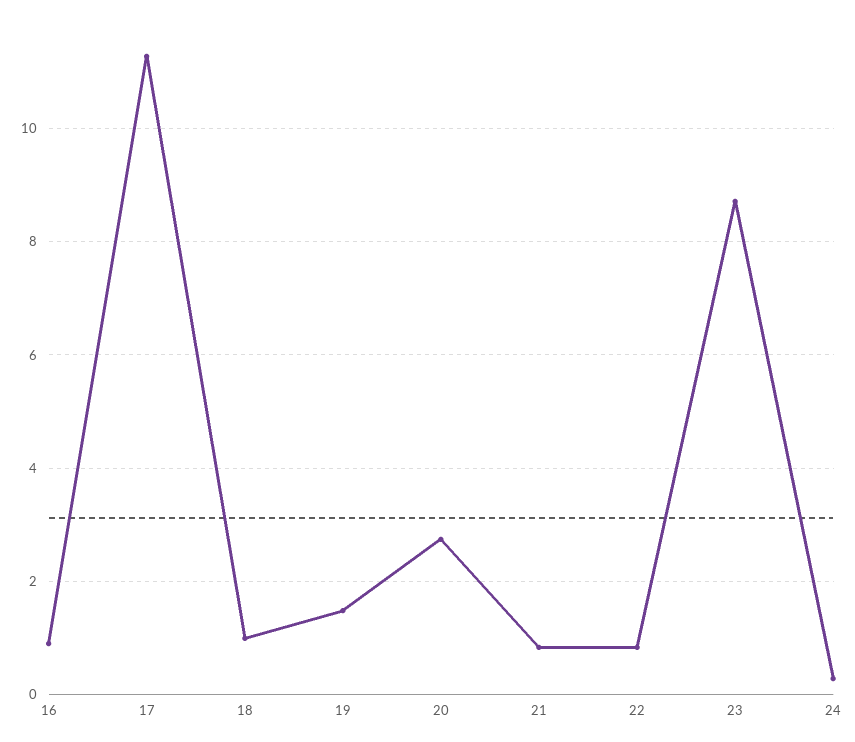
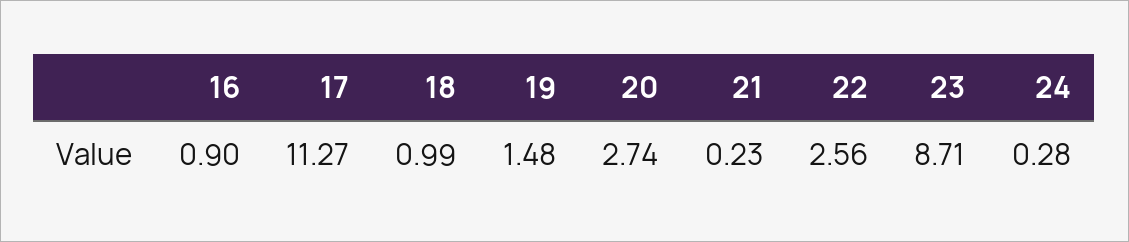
21: 0.8 -> 0.23
22: 0.8 -> 2.56

